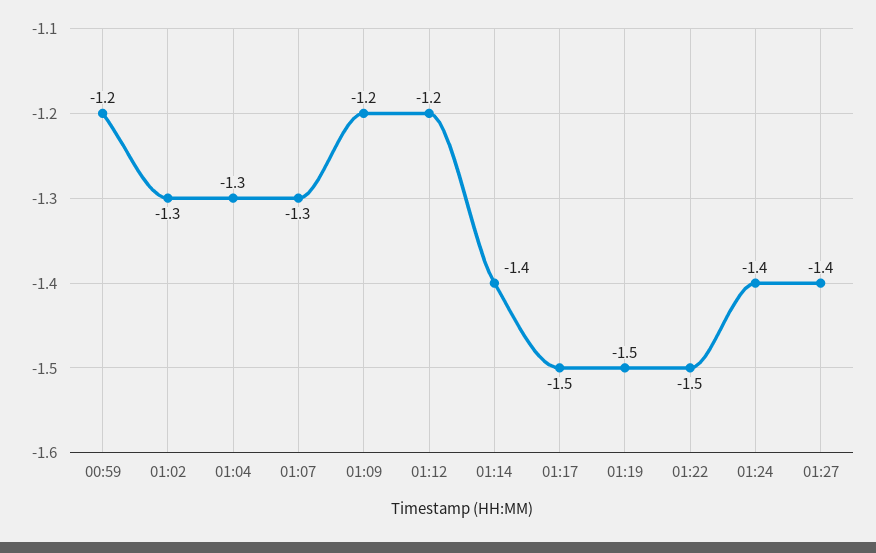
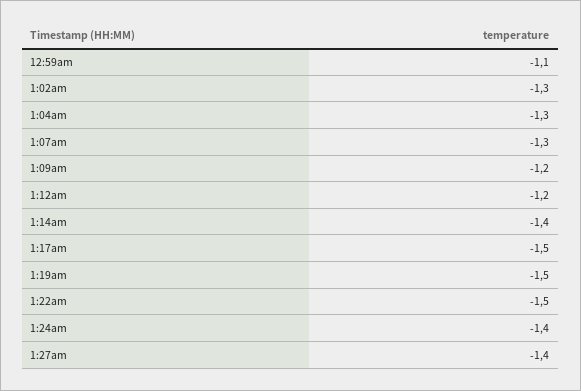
00:59: -1.2 -> -1.1

